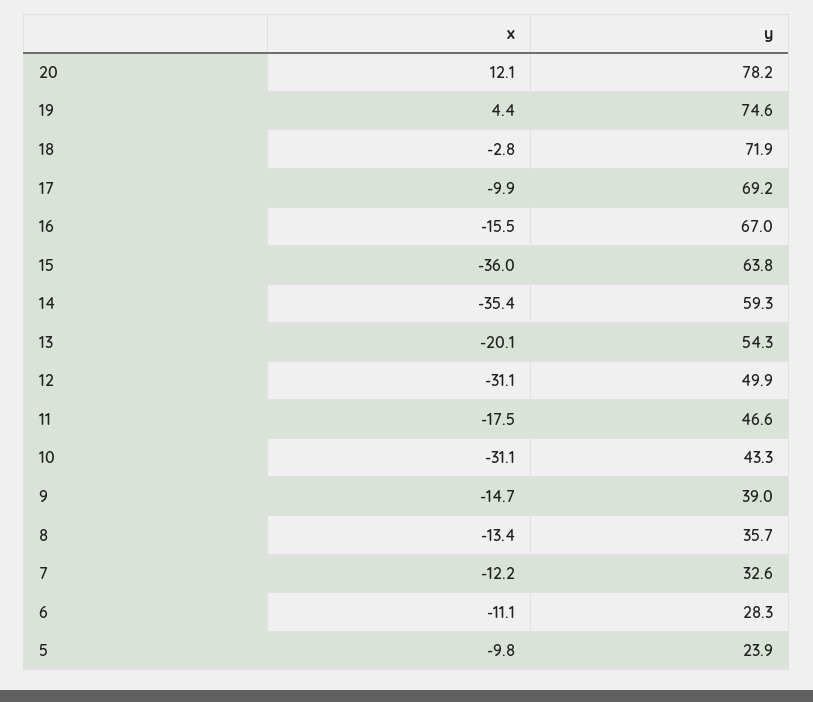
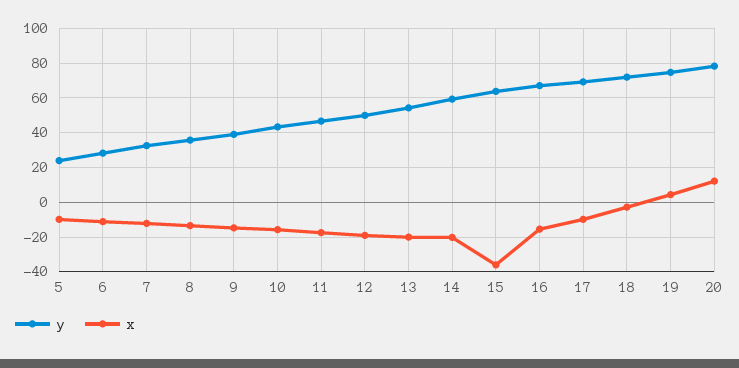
x, 14: -35.4 -> -20
x, 12: -31.1 -> -20
x, 10: -31.1 -> -15

